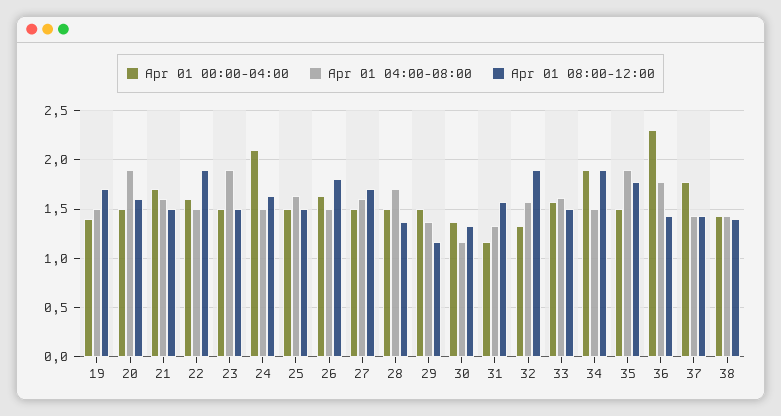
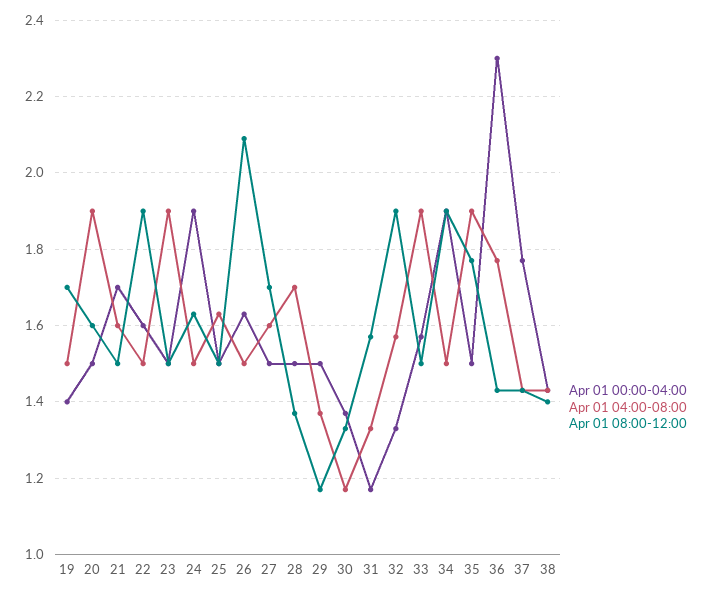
Apr 01 00:00-04:00, 24: 2.1 -> 1.9
Apr 01 08:00-12:00, 26: 1.8 -> 2.1
Apr 01 04:00-08:00, 33: 1.6 -> 1.9

